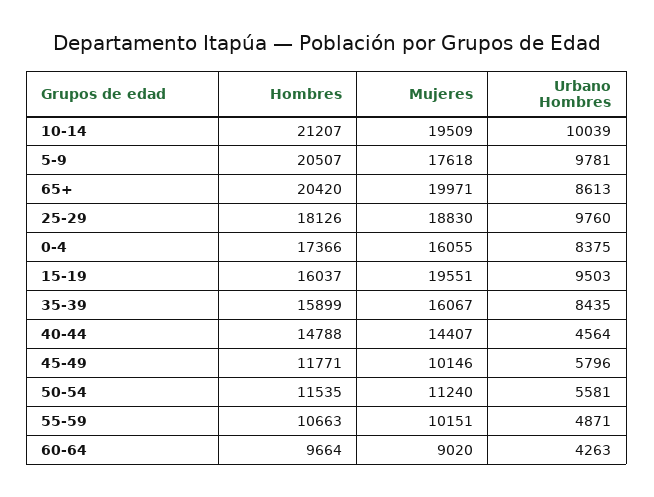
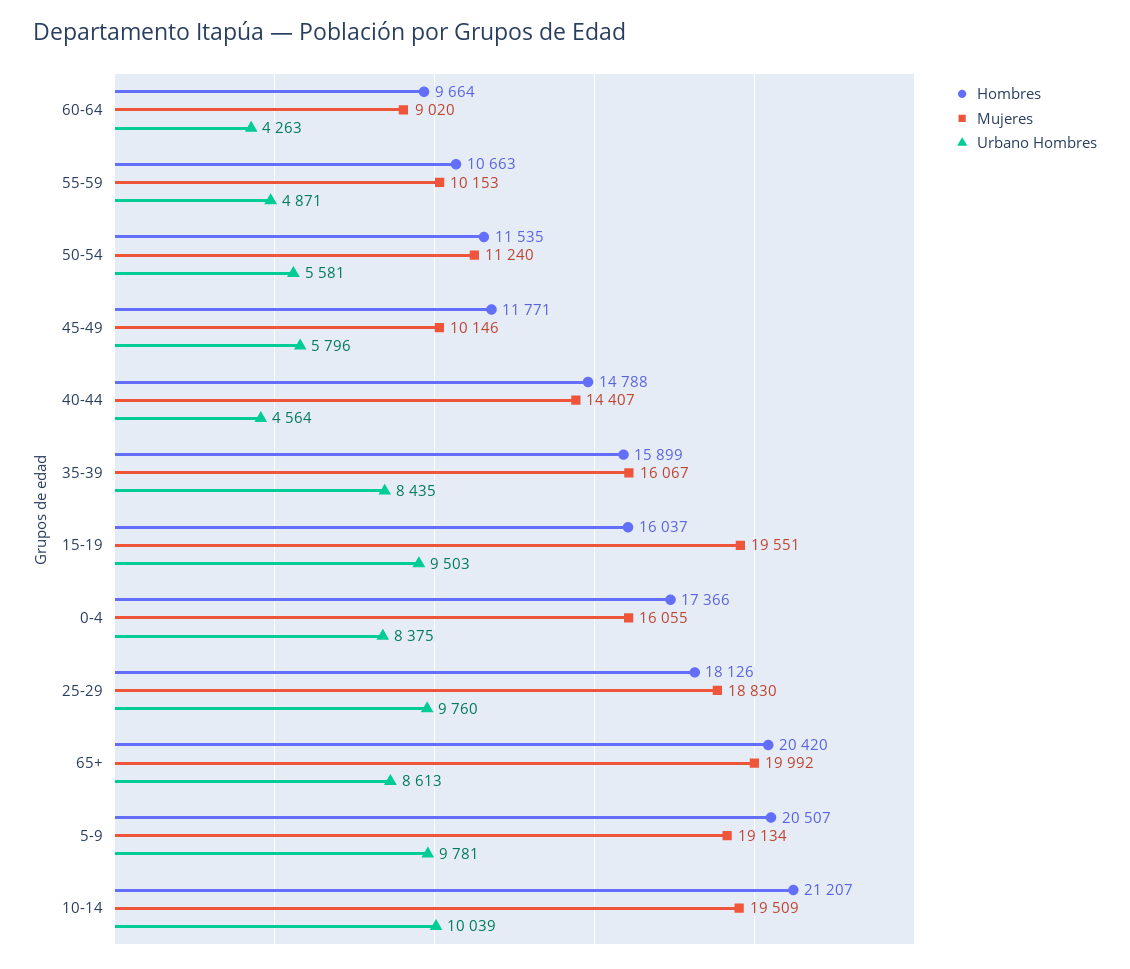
Mujeres, 5-9: 17618 -> 19134
Mujeres, 65+: 19971 -> 19992
Mujeres, 55-59: 10151 -> 10153

